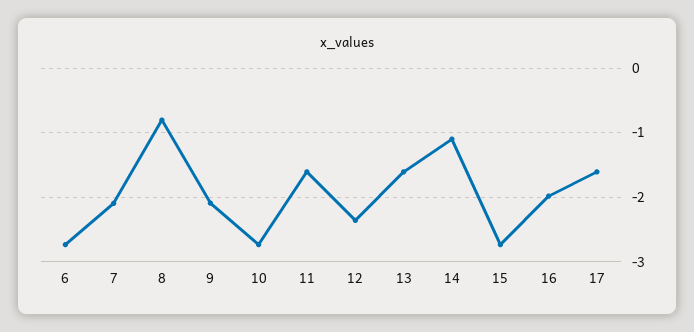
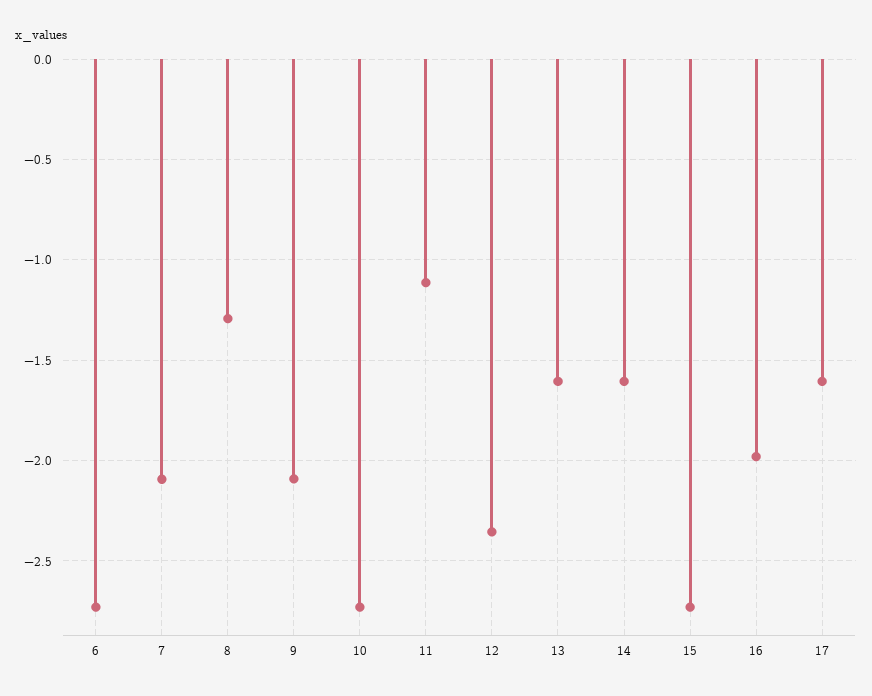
8: -0.8 -> -1.3
11: -1.6 -> -1.1
14: -1.1 -> -1.6

